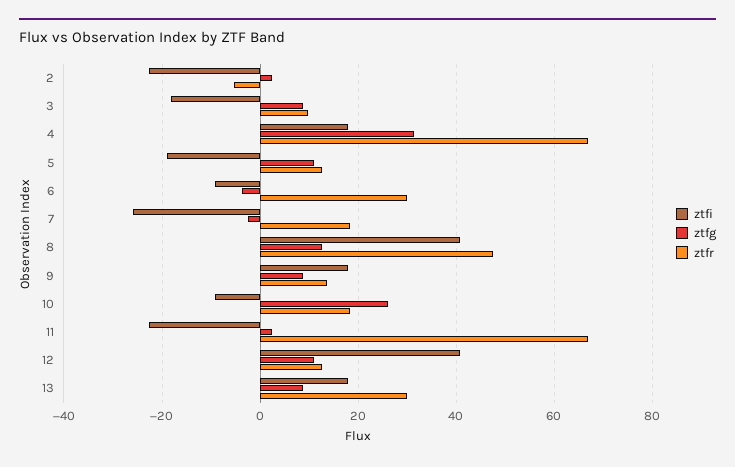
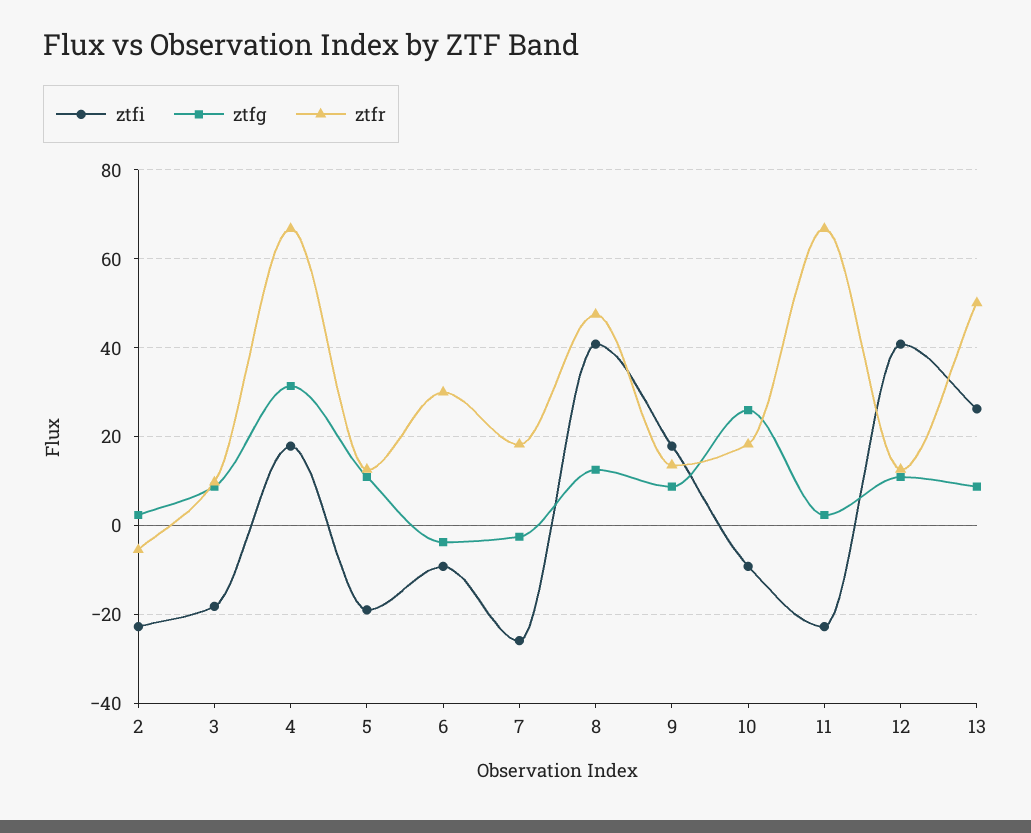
ztfi, 13: 18 -> 26
ztfr, 13: 30 -> 50

